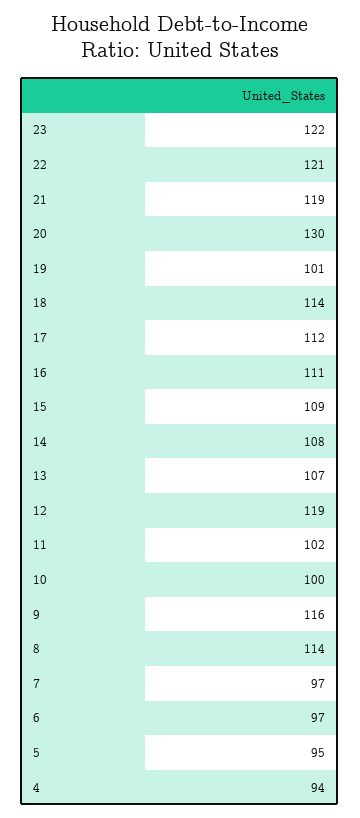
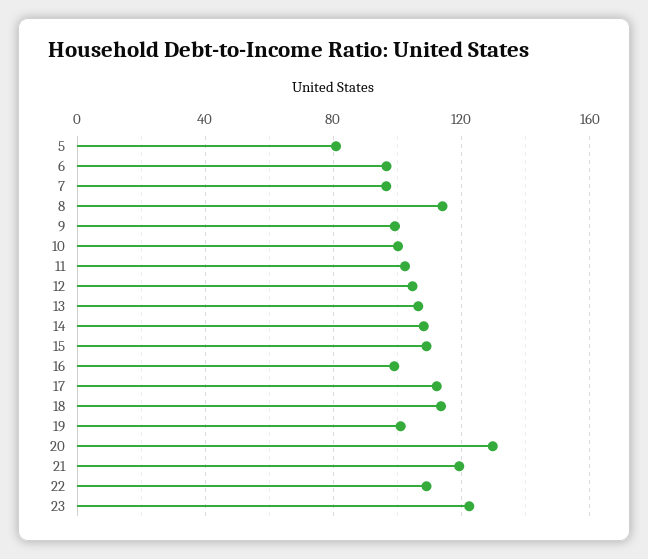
22: 121 -> 110
16: 111 -> 100
12: 119 -> 105
9: 116 -> 100
5: 95 -> 80
4: 94 -> none

